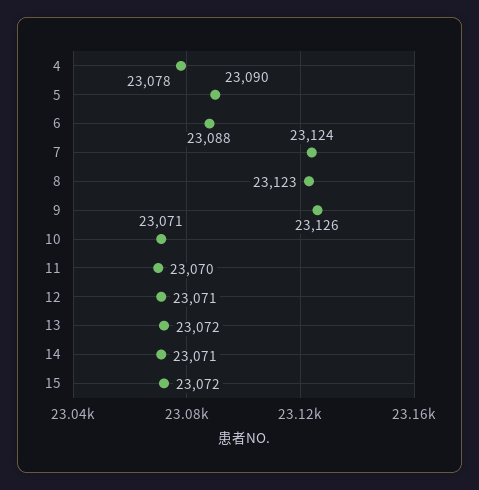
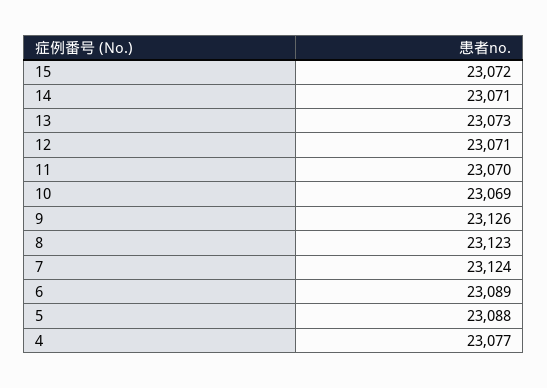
4: 23078 -> 23077
5: 23090 -> 23088
6: 23088 -> 23089
10: 23071 -> 23069
13: 23072 -> 23073

